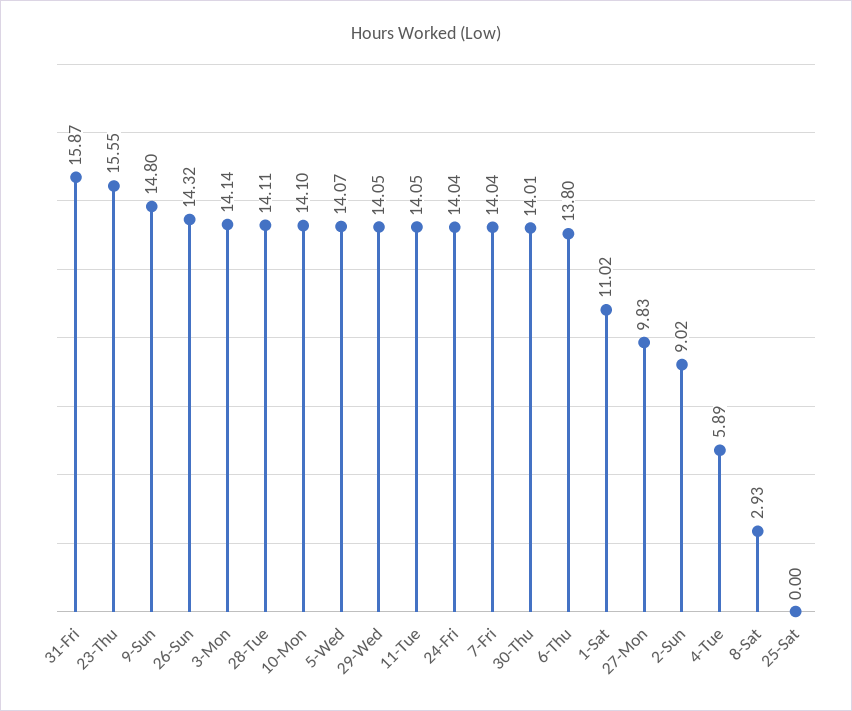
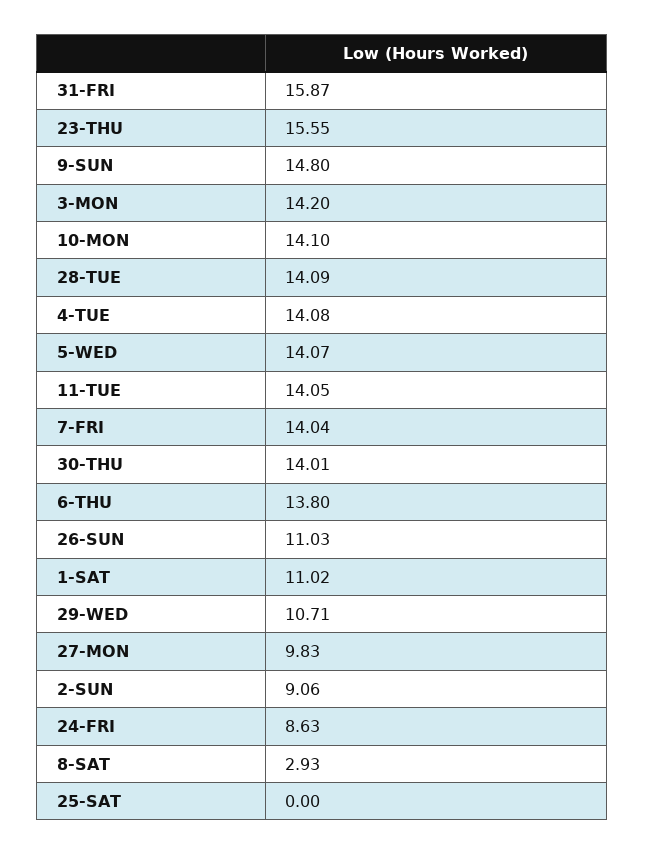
26-Sun: 14.32 -> 11.03
3-Mon: 14.14 -> 14.2
28-Tue: 14.11 -> 14.09
29-Wed: 14.05 -> 10.71
24-Fri: 14.04 -> 8.63
2-Sun: 9.02 -> 9.06
4-Tue: 5.89 -> 14.08

